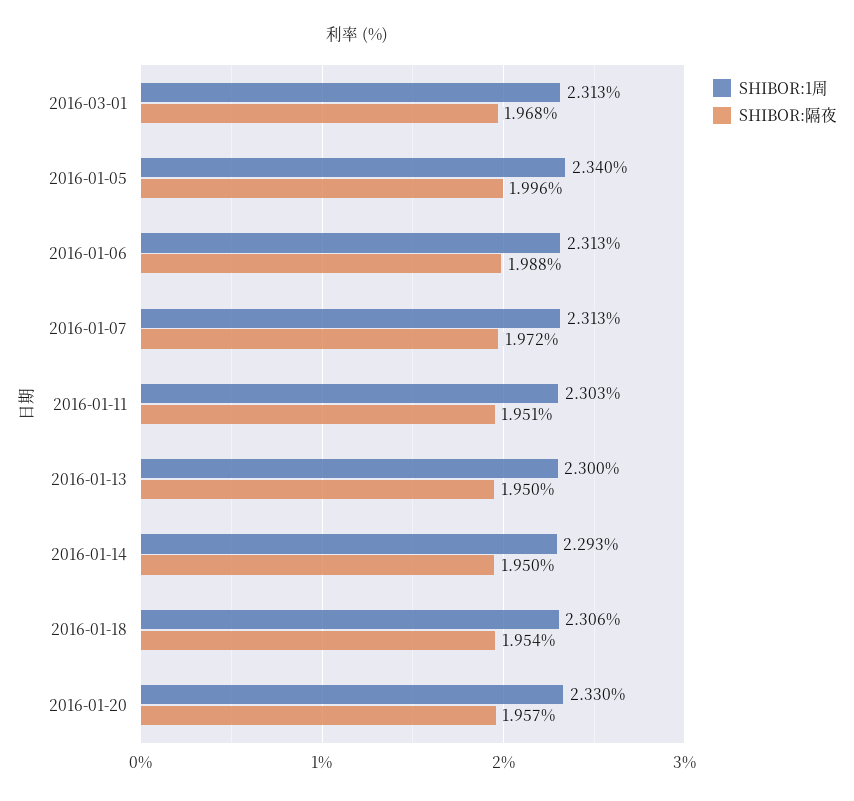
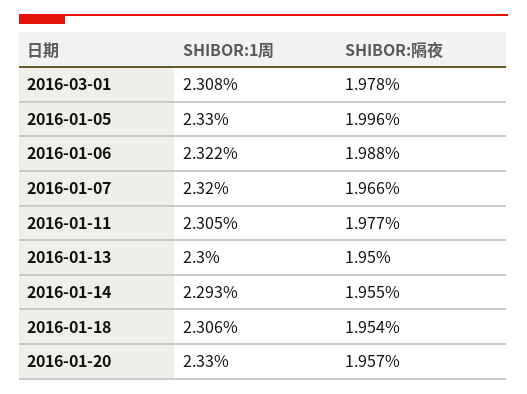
SHIBOR:1周, 2016-03-01: 2.313 -> 2.308
SHIBOR:隔夜, 2016-03-01: 1.968 -> 1.978
SHIBOR:1周, 2016-01-05: 2.34 -> 2.33
SHIBOR:1周, 2016-01-06: 2.313 -> 2.322
SHIBOR:1周, 2016-01-07: 2.313 -> 2.32
SHIBOR:隔夜, 2016-01-07: 1.972 -> 1.966
SHIBOR:1周, 2016-01-11: 2.303 -> 2.305
SHIBOR:隔夜, 2016-01-11: 1.951 -> 1.977
SHIBOR:隔夜, 2016-01-14: 1.95 -> 1.955

